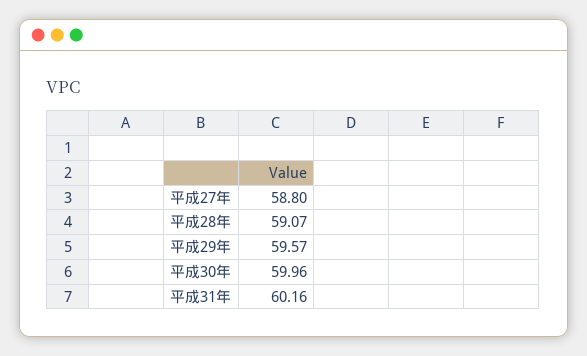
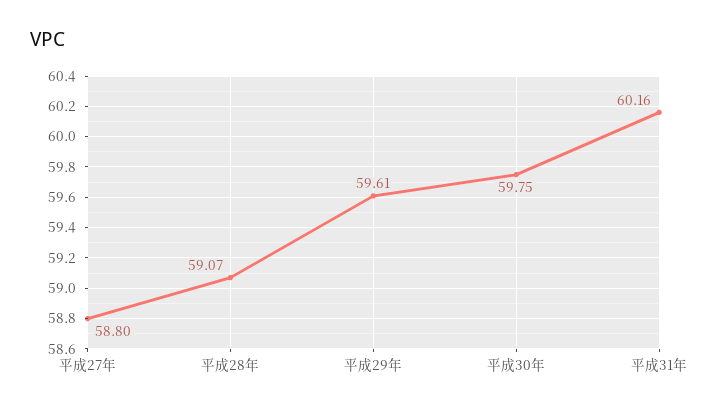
平成29年: 59.57 -> 59.61
平成30年: 59.96 -> 59.75

